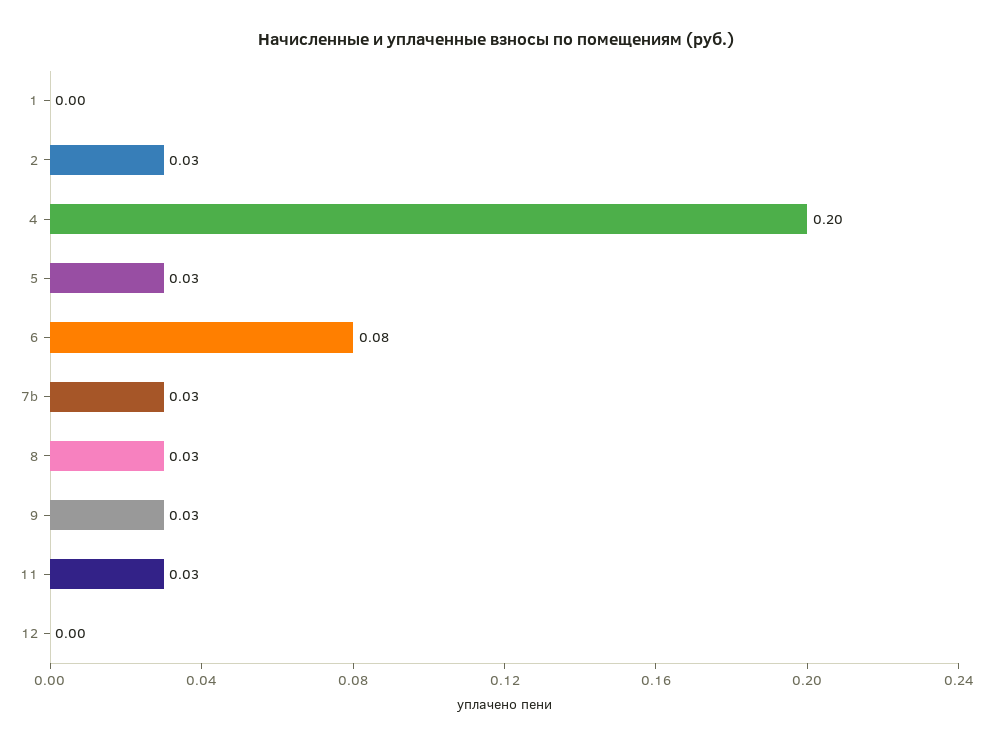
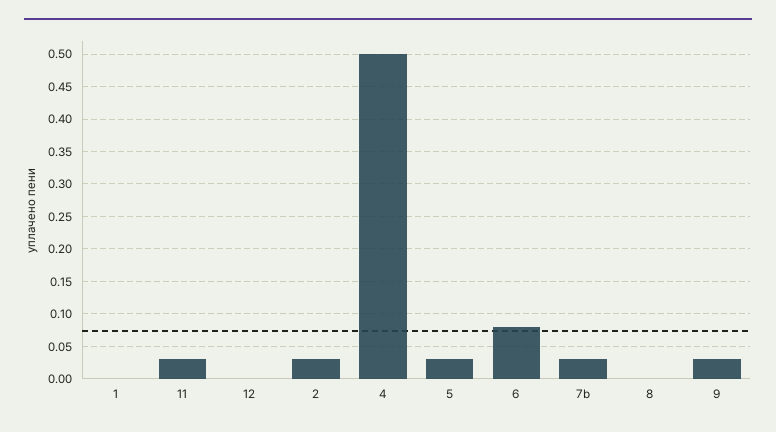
4: 0.2 -> 0.5
8: 0.03 -> 0

